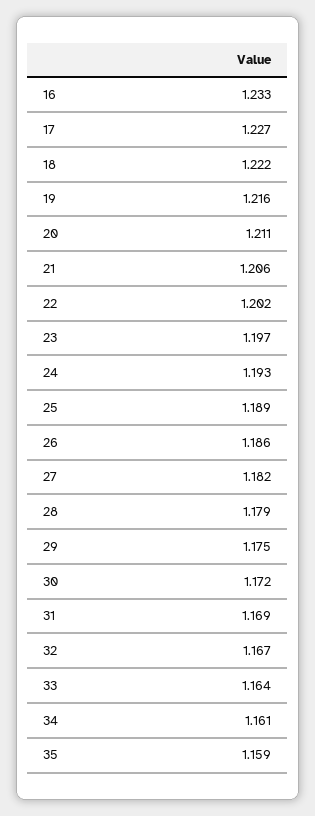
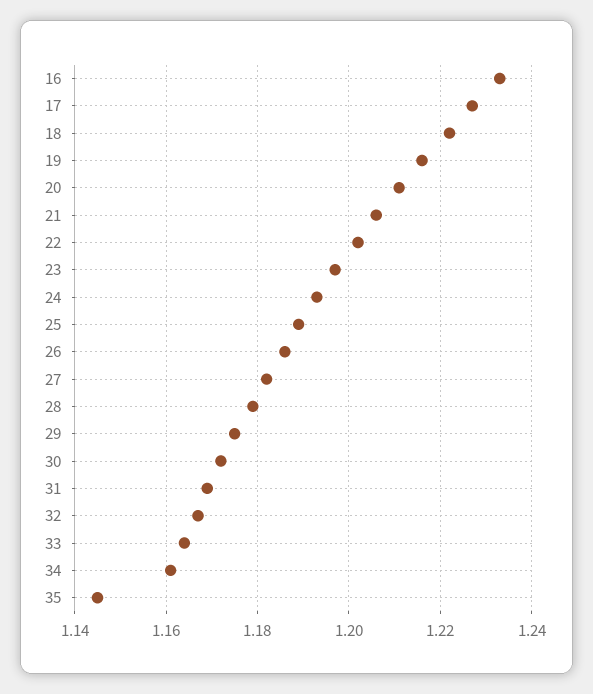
35: 1.159 -> 1.145

